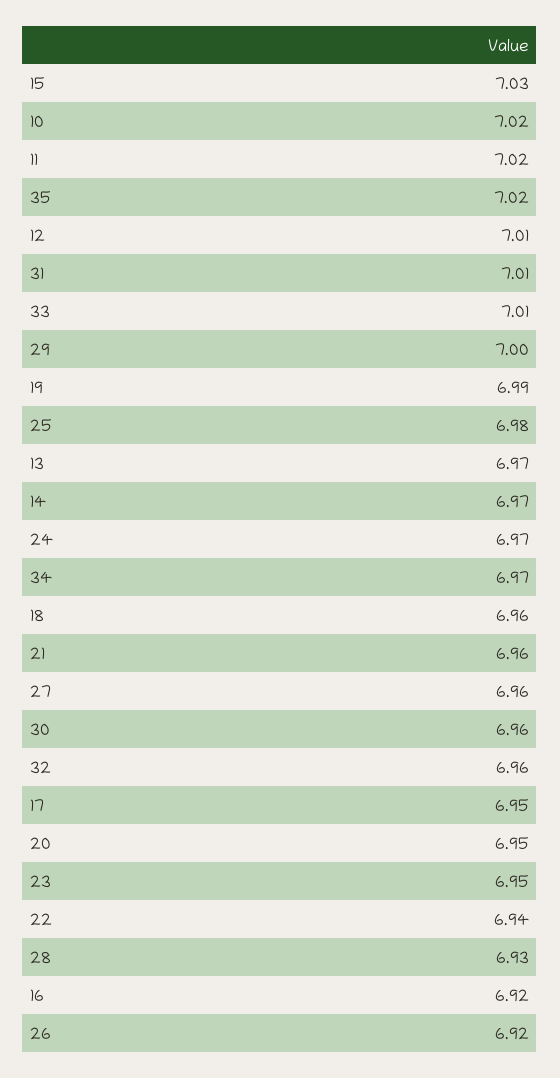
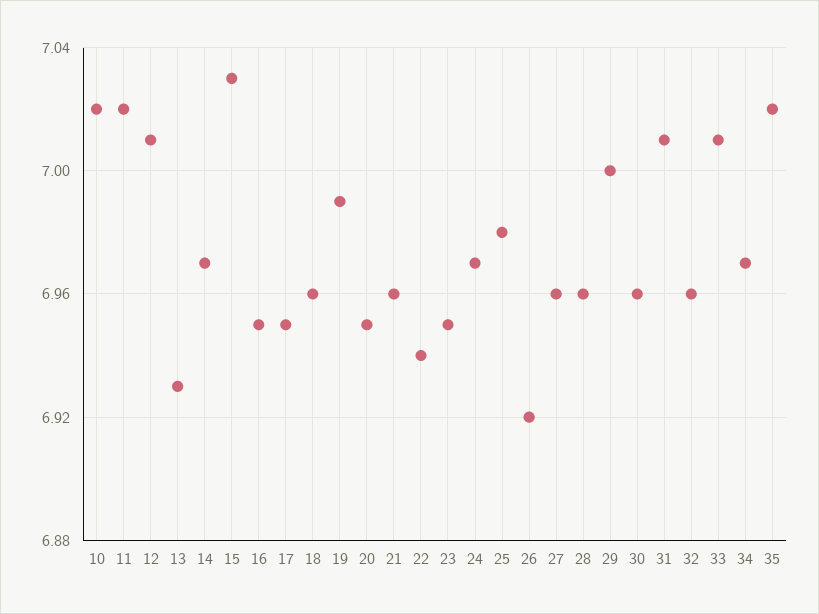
13: 6.97 -> 6.93
28: 6.93 -> 6.96
16: 6.92 -> 6.95

